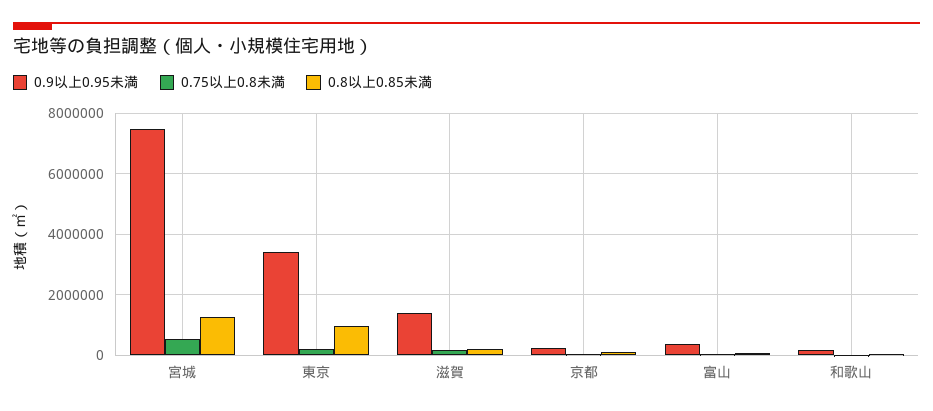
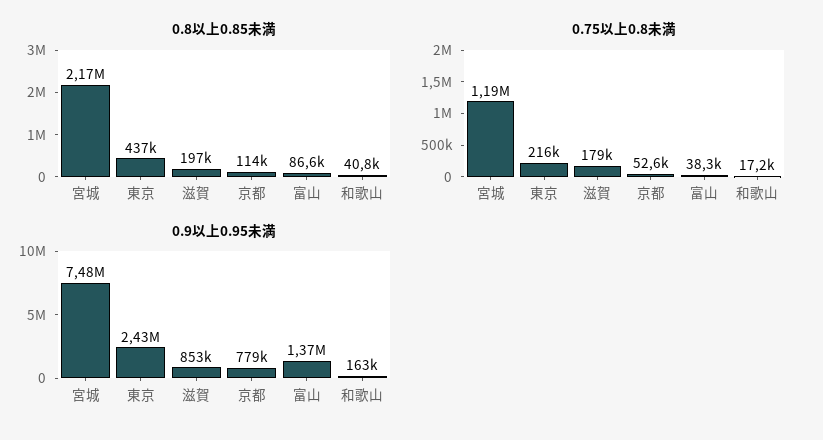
0.75以上0.8未満, 宮城: 600000 -> 1190000
0.8以上0.85未満, 宮城: 1200000 -> 2170000
0.9以上0.95未満, 東京: 3400000 -> 2430000
0.8以上0.85未満, 東京: 1000000 -> 437000
0.9以上0.95未満, 滋賀: 1400000 -> 853000
0.9以上0.95未満, 京都: 200000 -> 779000
0.9以上0.95未満, 富山: 400000 -> 1370000

